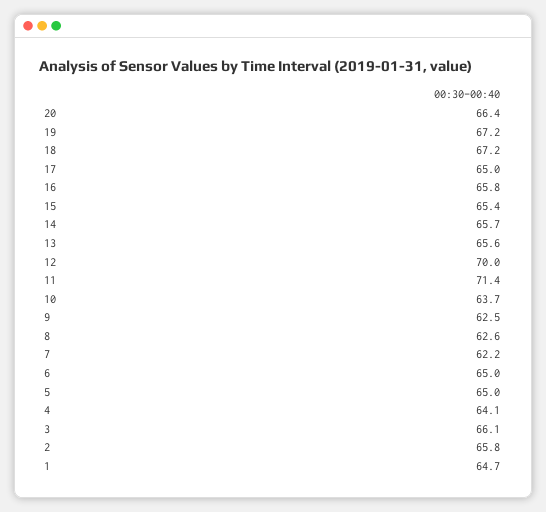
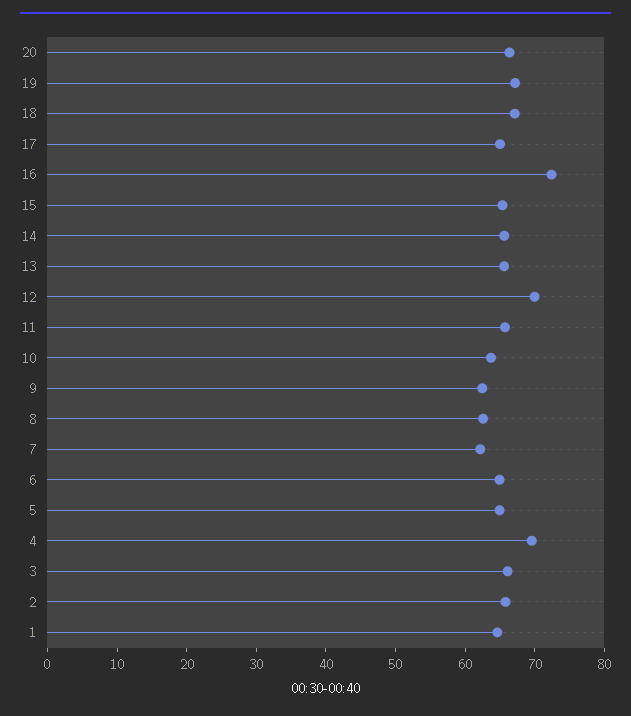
16: 65.8 -> 72
11: 71.4 -> 66
4: 64.1 -> 70

